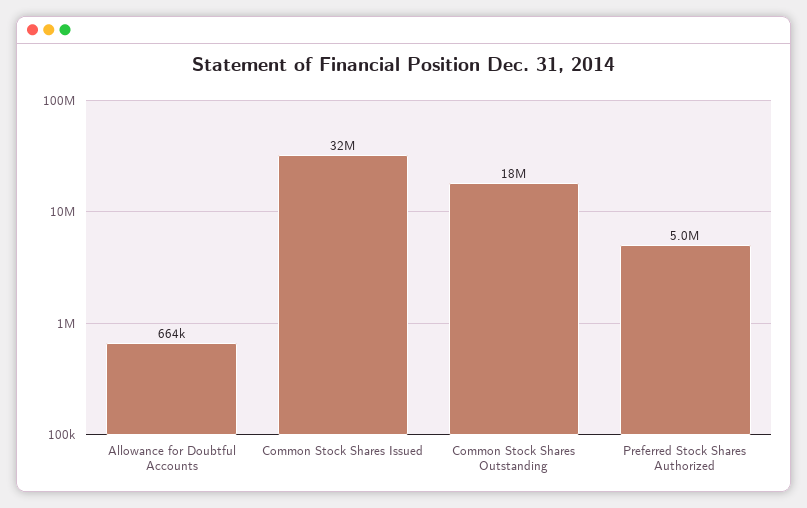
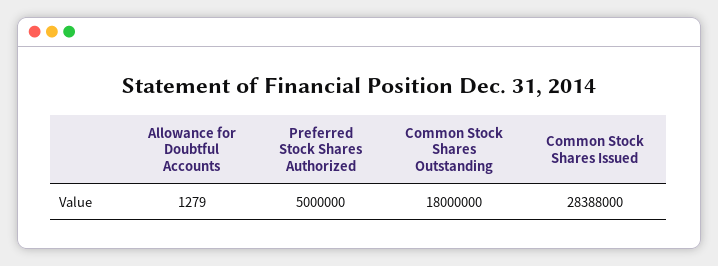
Allowance for Doubtful Accounts: 664000 -> 1279
Common Stock Shares Issued: 32000000 -> 28388000

